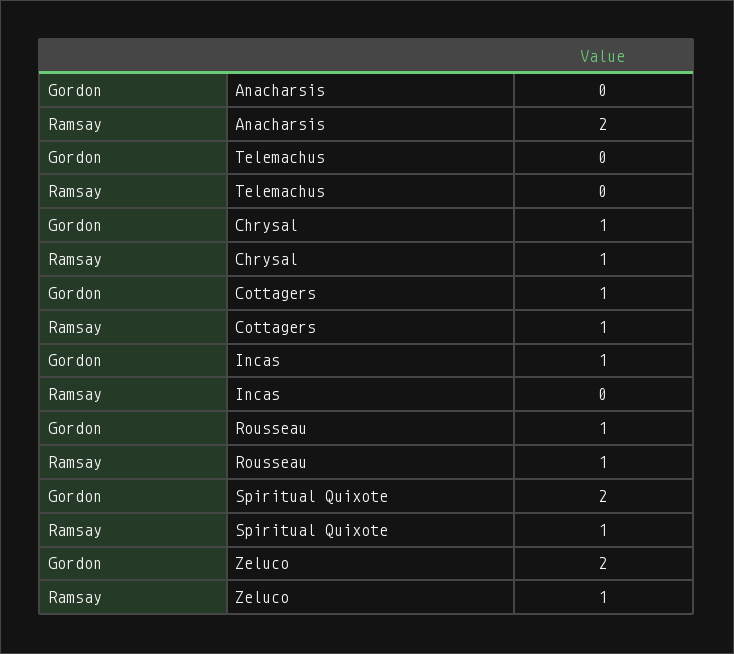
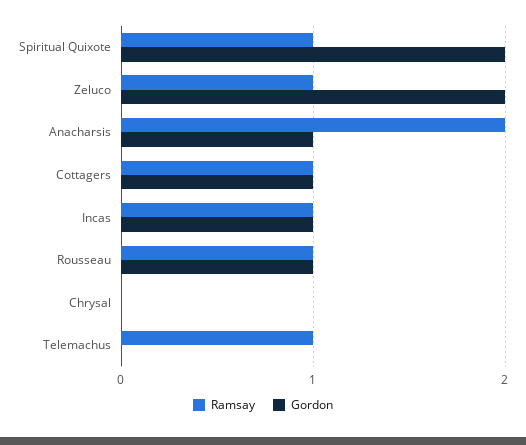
Gordon, Anacharsis: 0 -> 1
Ramsay, Telemachus: 0 -> 1
Gordon, Chrysal: 1 -> 0
Ramsay, Chrysal: 1 -> 0
Ramsay, Incas: 0 -> 1

